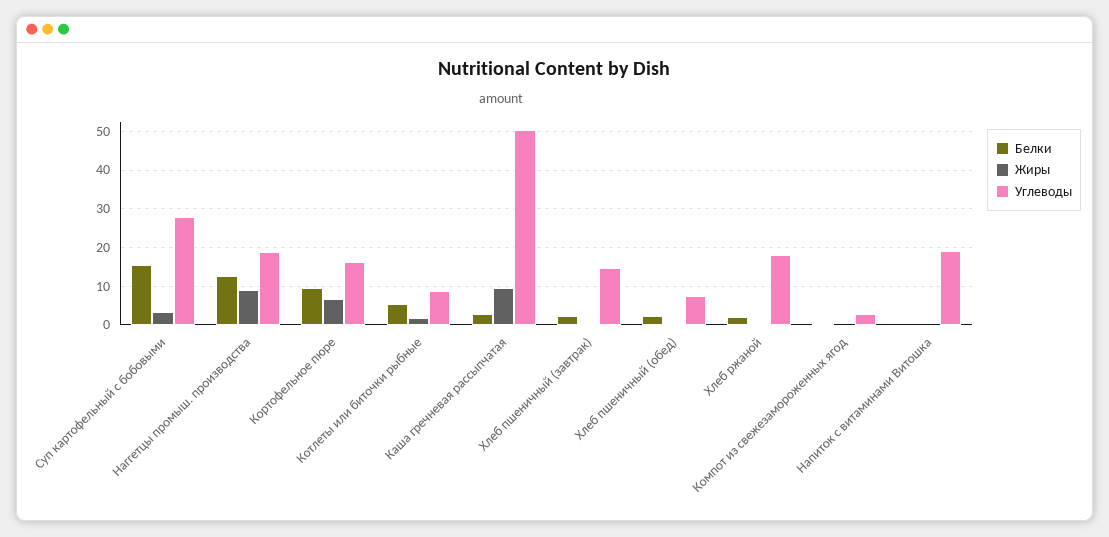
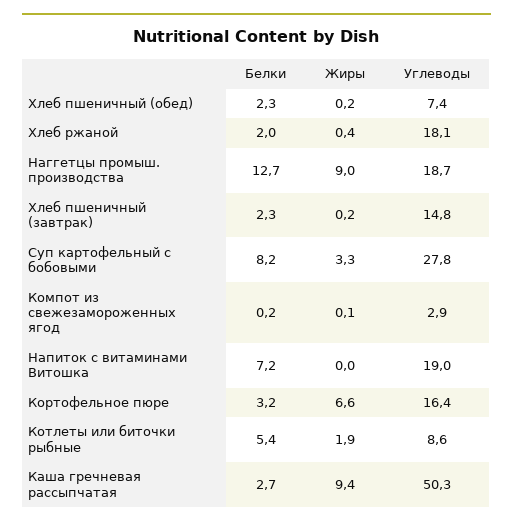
Белки, Суп картофельный с бобовыми: 16 -> 8.2
Белки, Кортофельное пюре: 10 -> 3.2
Белки, Напиток с витаминами Витошка: 0 -> 7.2

